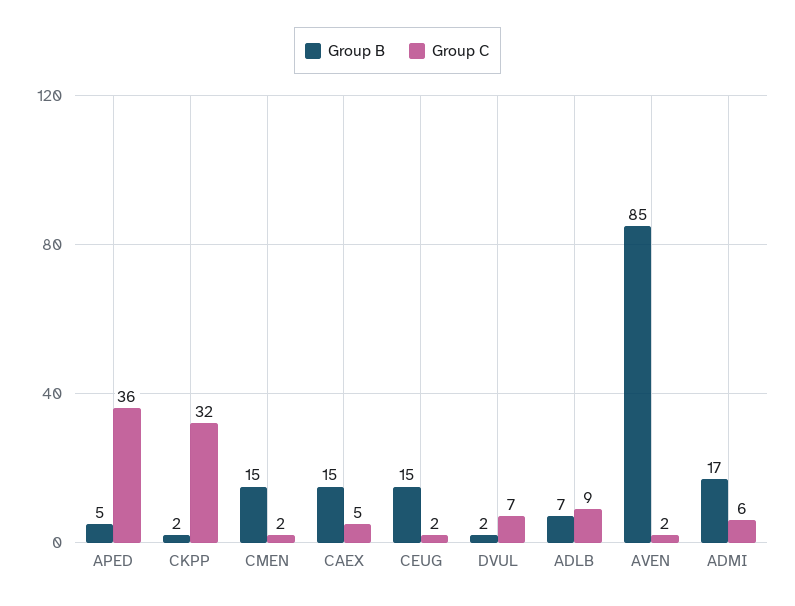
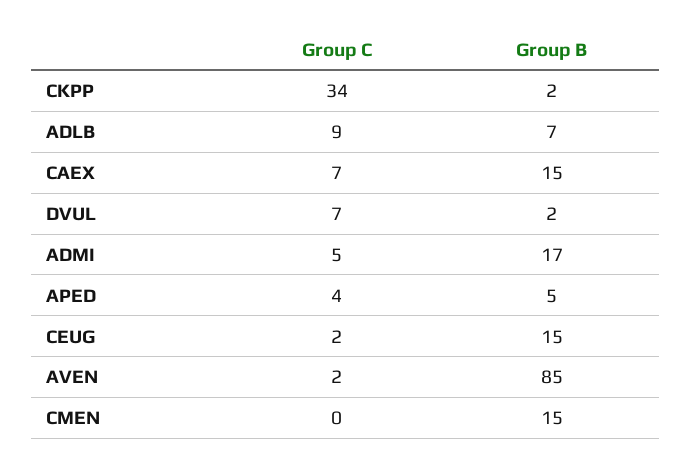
Group C, APED: 36 -> 4
Group C, CKPP: 32 -> 34
Group C, CMEN: 2 -> 0
Group C, CAEX: 5 -> 7
Group C, ADMI: 6 -> 5

